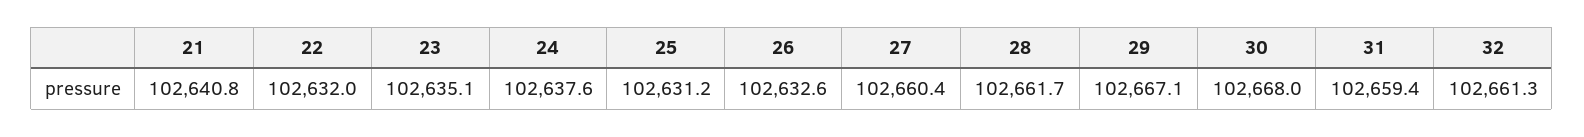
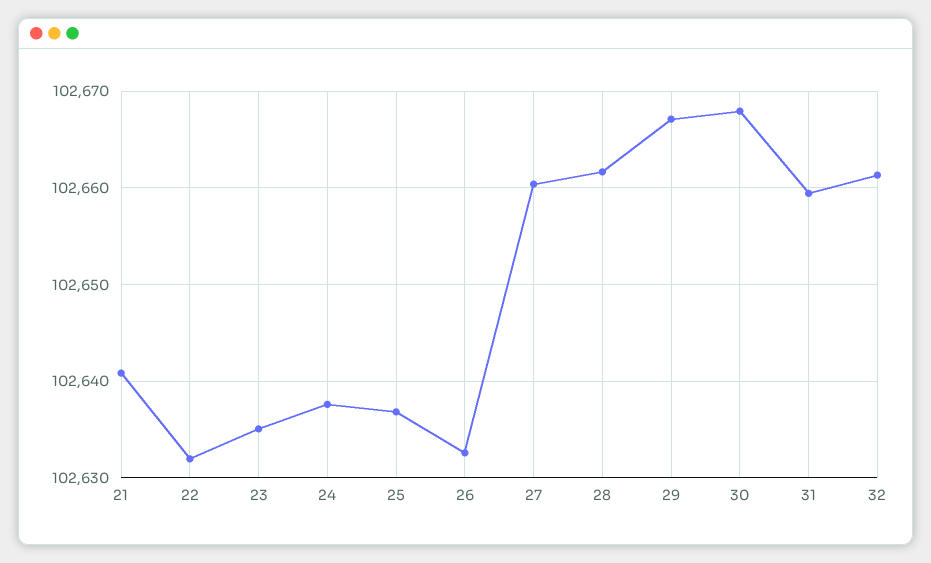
25: 102631.2 -> 102637

